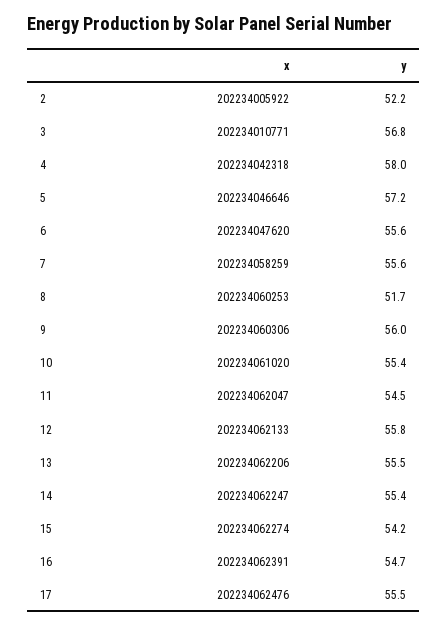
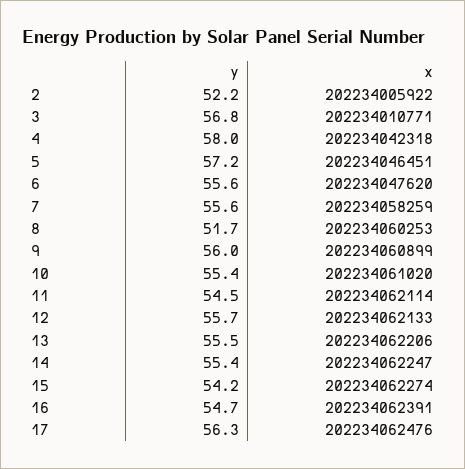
x, 5: 202234046646 -> 202234046451
x, 9: 202234060306 -> 202234060899
x, 11: 202234062047 -> 202234062114
y, 12: 55.8 -> 55.7
y, 17: 55.5 -> 56.3

